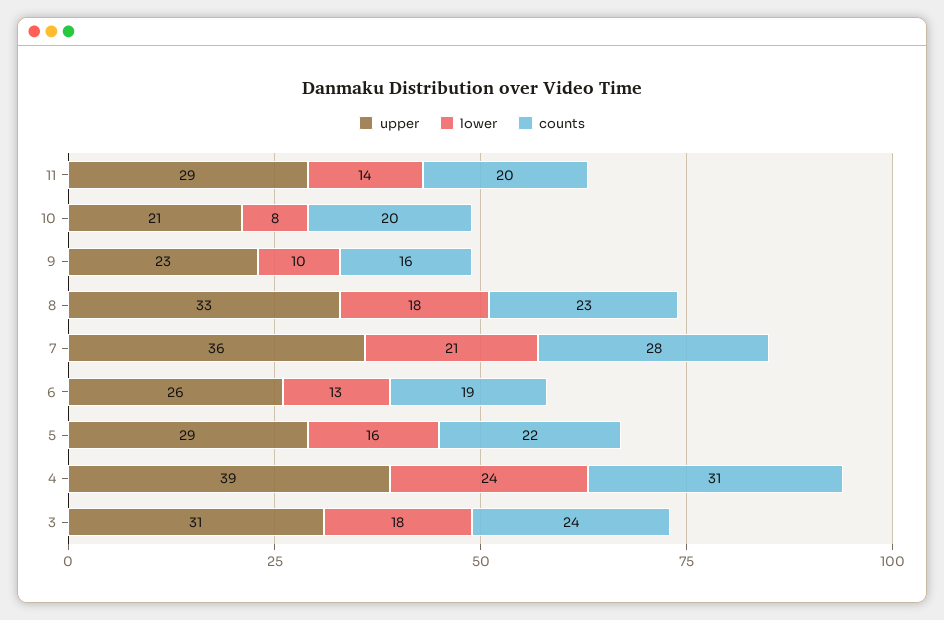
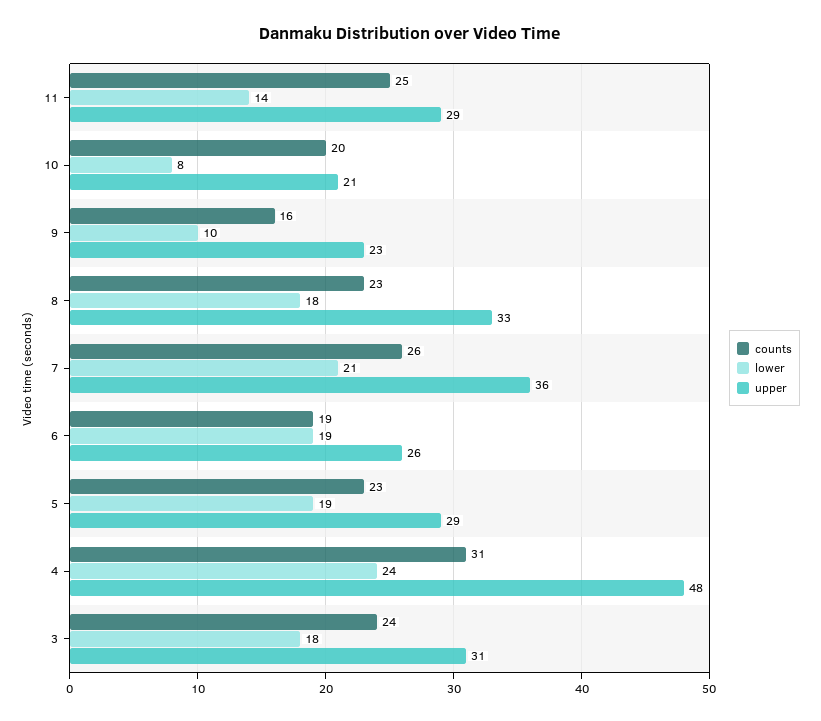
counts, 11: 20 -> 25
counts, 7: 28 -> 26
lower, 6: 13 -> 19
lower, 5: 16 -> 19
counts, 5: 22 -> 23
upper, 4: 39 -> 48

